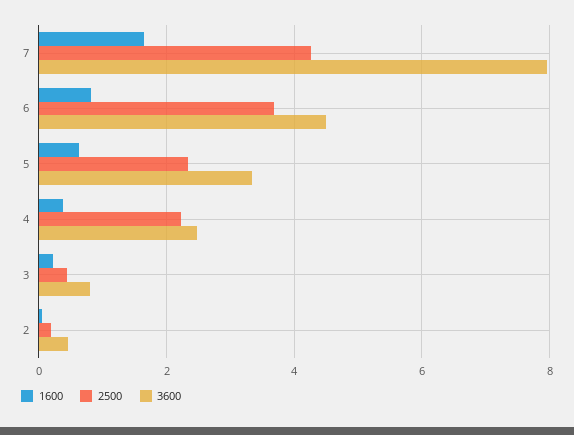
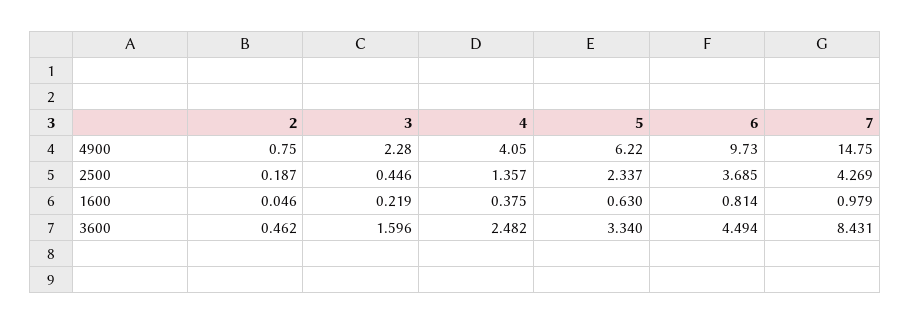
1600, 7: 1.6 -> 0.979
3600, 7: 8 -> 8.431
2500, 4: 2.2 -> 1.357
3600, 3: 0.8 -> 1.596
4900, 2: none -> 0.75
4900, 3: none -> 2.28
4900, 4: none -> 4.05
4900, 5: none -> 6.22
4900, 6: none -> 9.73
4900, 7: none -> 14.75

